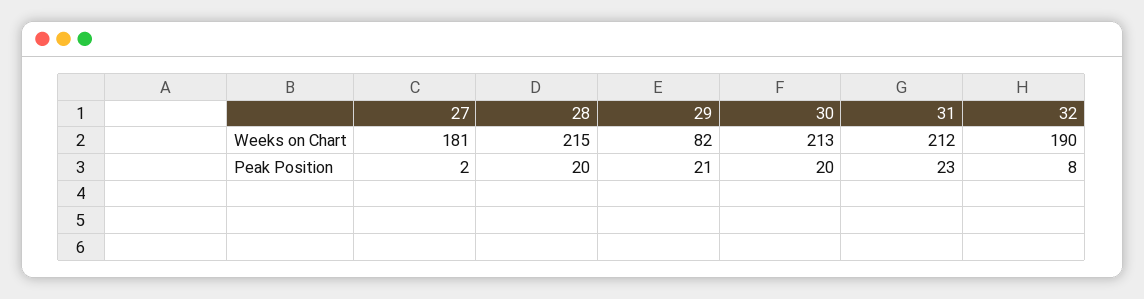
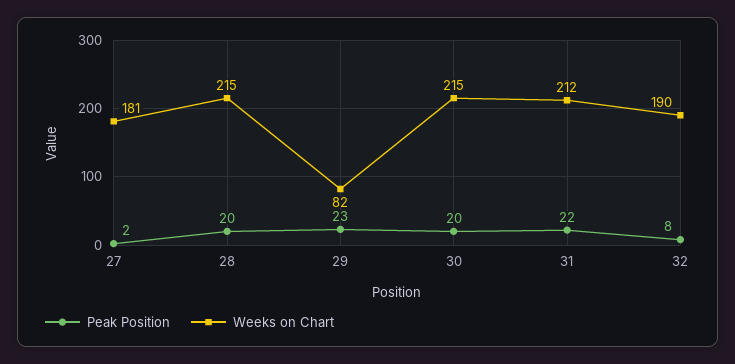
Weeks on Chart, 30: 213 -> 215
Peak Position, 29: 21 -> 23
Peak Position, 31: 23 -> 22

